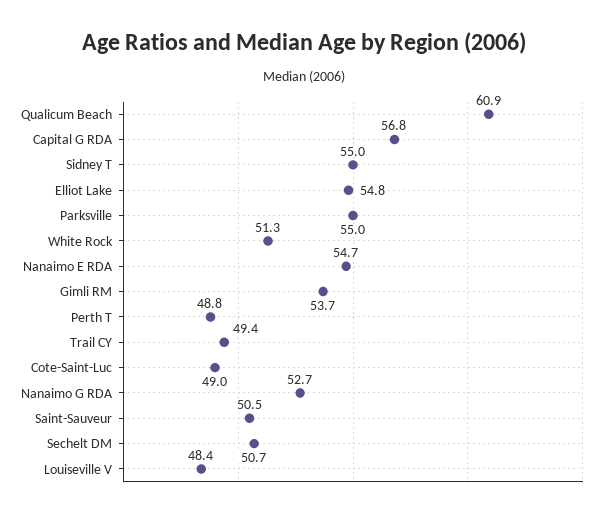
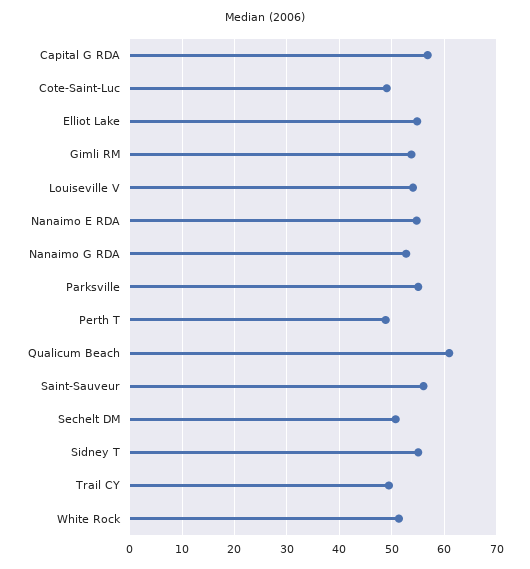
Saint-Sauveur: 50.5 -> 56
Louiseville V: 48.4 -> 54

